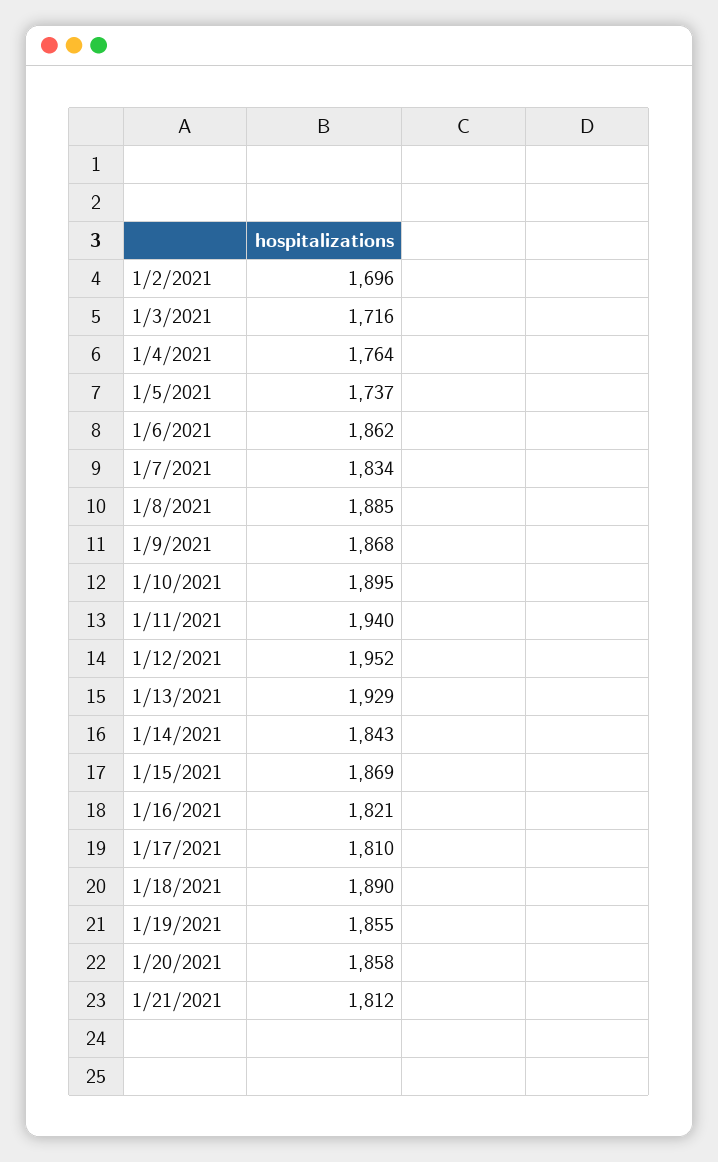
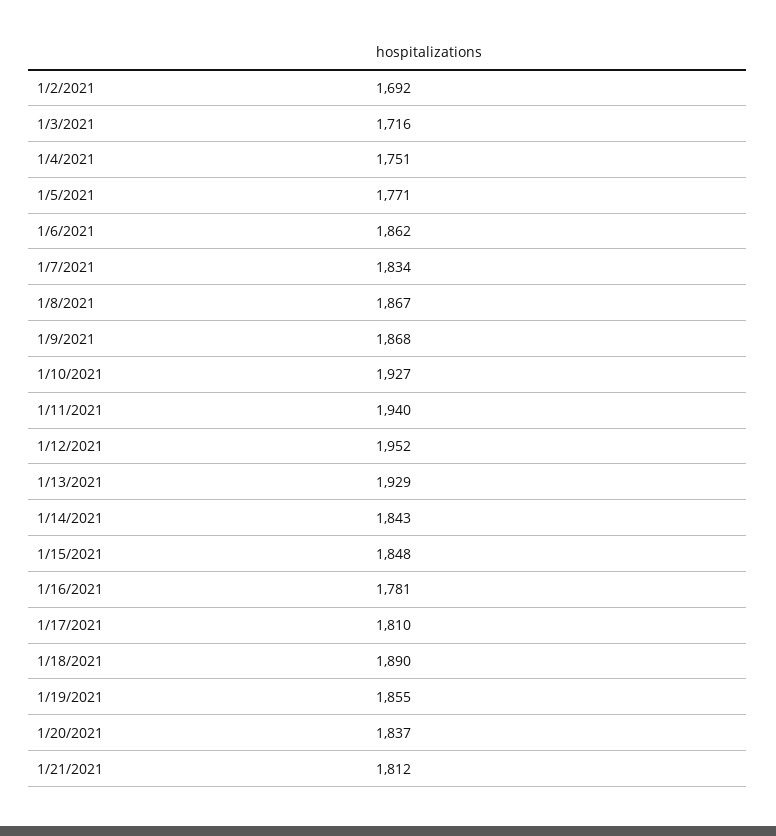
1/2/2021: 1696 -> 1692
1/4/2021: 1764 -> 1751
1/5/2021: 1737 -> 1771
1/8/2021: 1885 -> 1867
1/10/2021: 1895 -> 1927
1/15/2021: 1869 -> 1848
1/16/2021: 1821 -> 1781
1/20/2021: 1858 -> 1837

